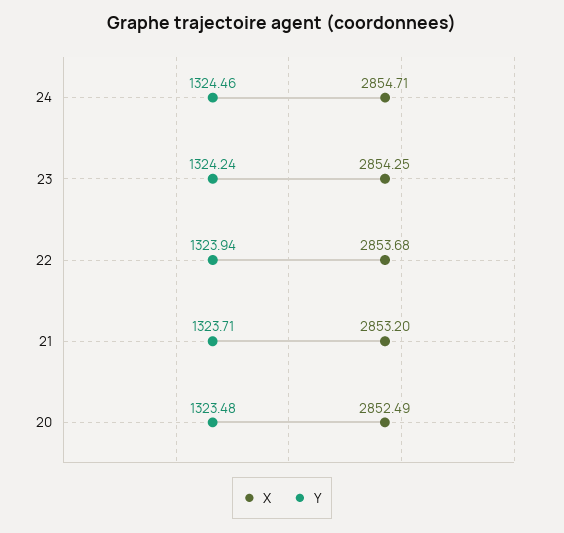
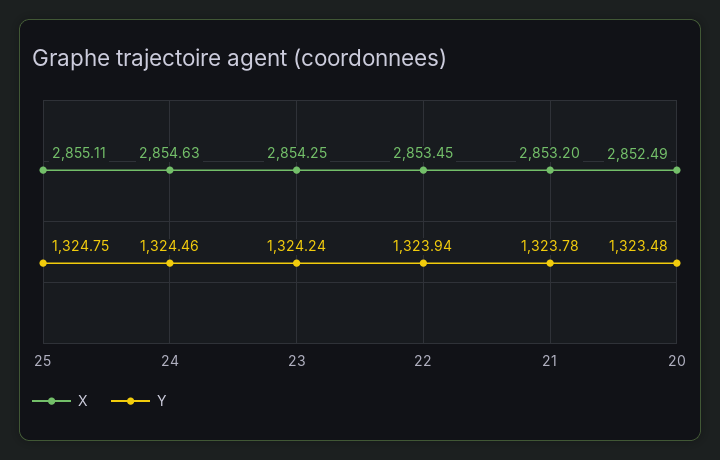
X, 24: 2854.71 -> 2854.63
X, 22: 2853.68 -> 2853.45
Y, 21: 1323.71 -> 1323.78
X, 25: none -> 2855.11
Y, 25: none -> 1324.75

